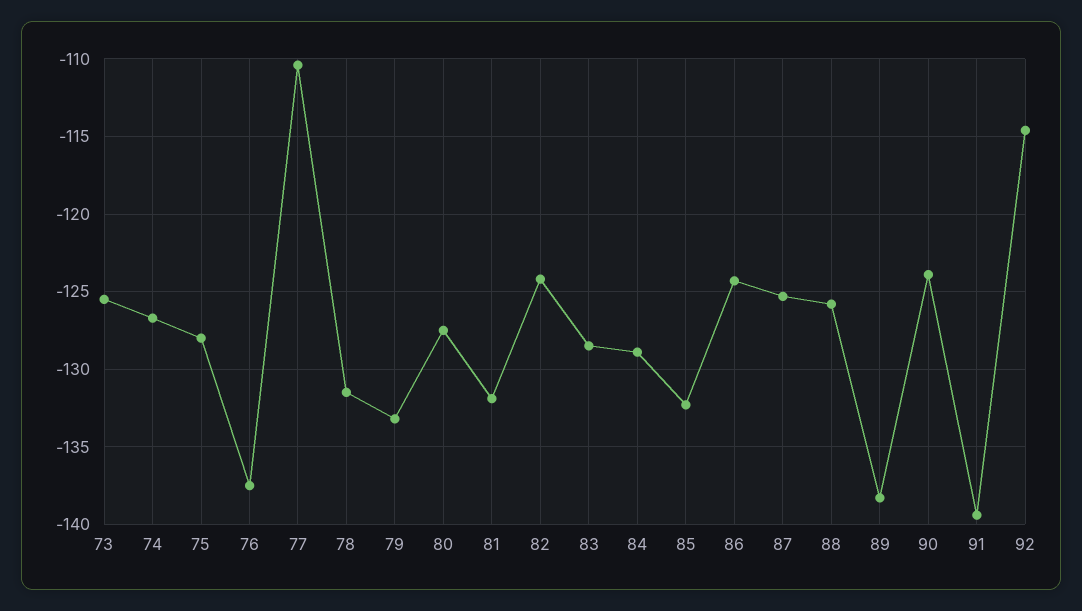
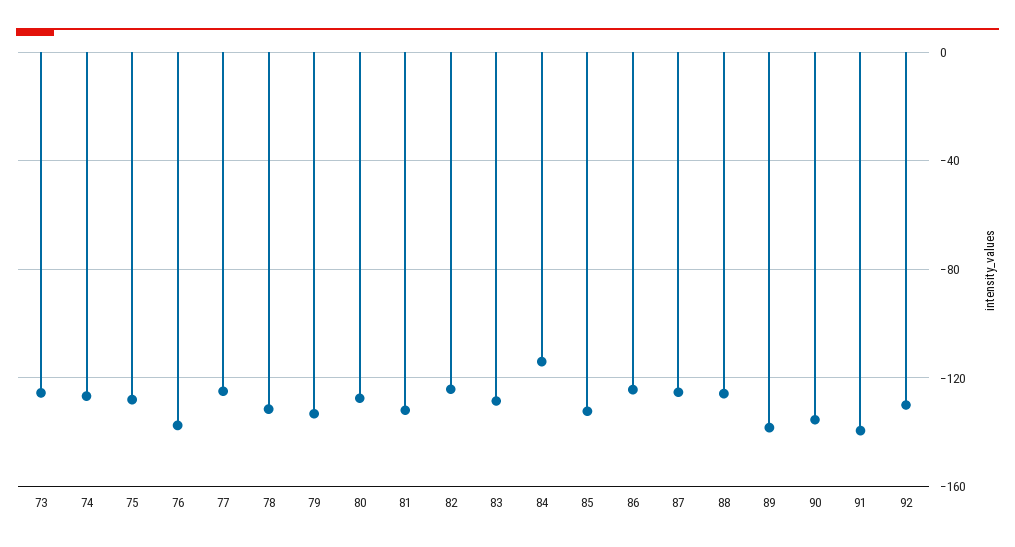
77: -110.5 -> -125
84: -129 -> -115
90: -124 -> -135
92: -114.5 -> -130

